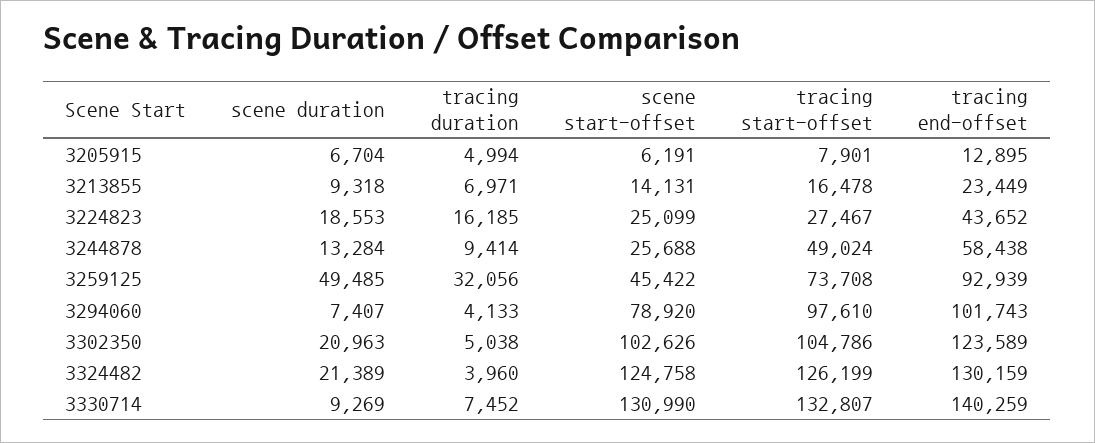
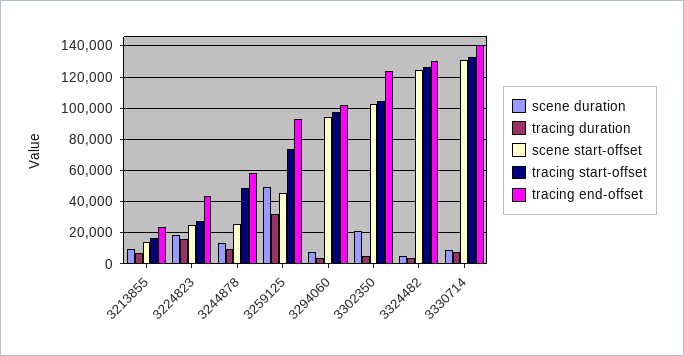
scene duration, 3205915: 6704 -> none
tracing duration, 3205915: 4994 -> none
scene start-offset, 3205915: 6191 -> none
tracing start-offset, 3205915: 7901 -> none
tracing end-offset, 3205915: 12895 -> none
scene start-offset, 3294060: 78920 -> 95000
scene duration, 3324482: 21389 -> 5000

